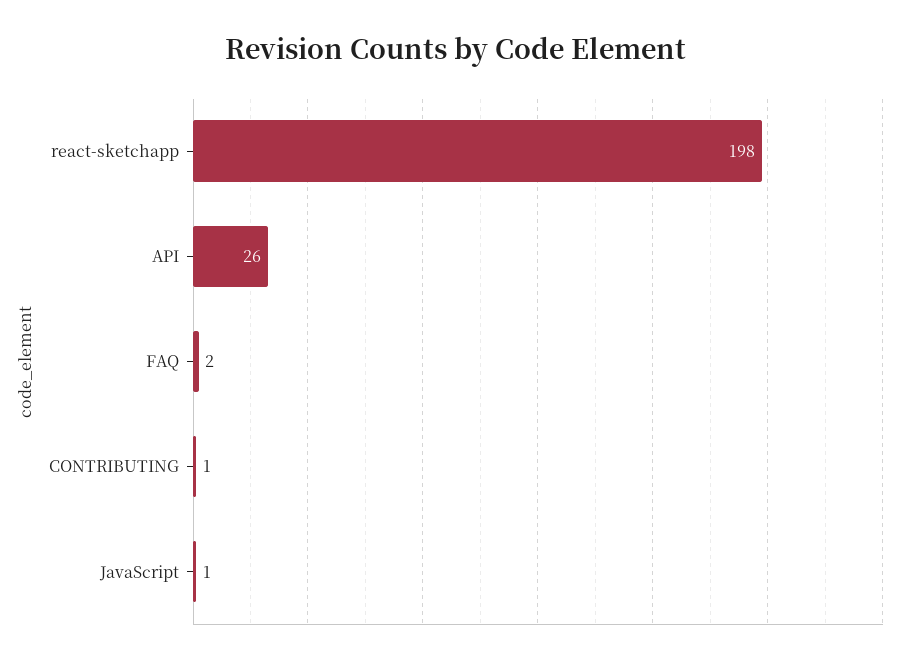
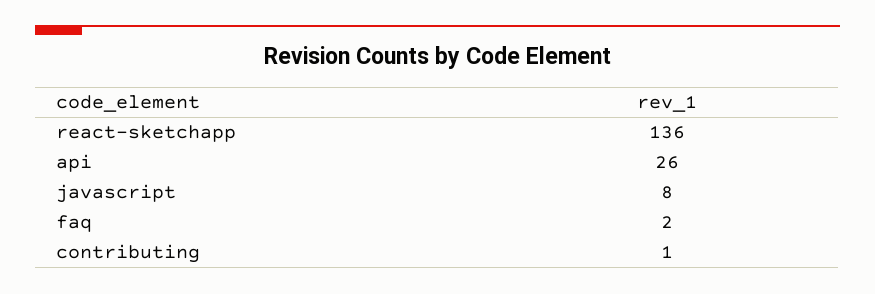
react-sketchapp: 198 -> 136
JavaScript: 1 -> 8

